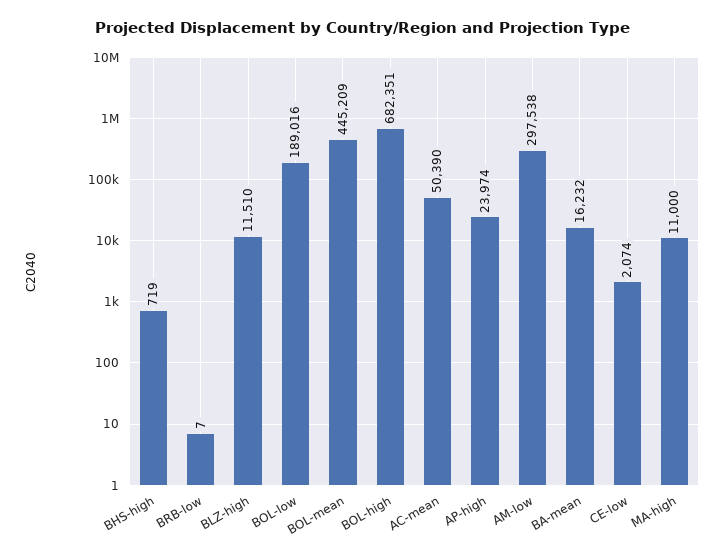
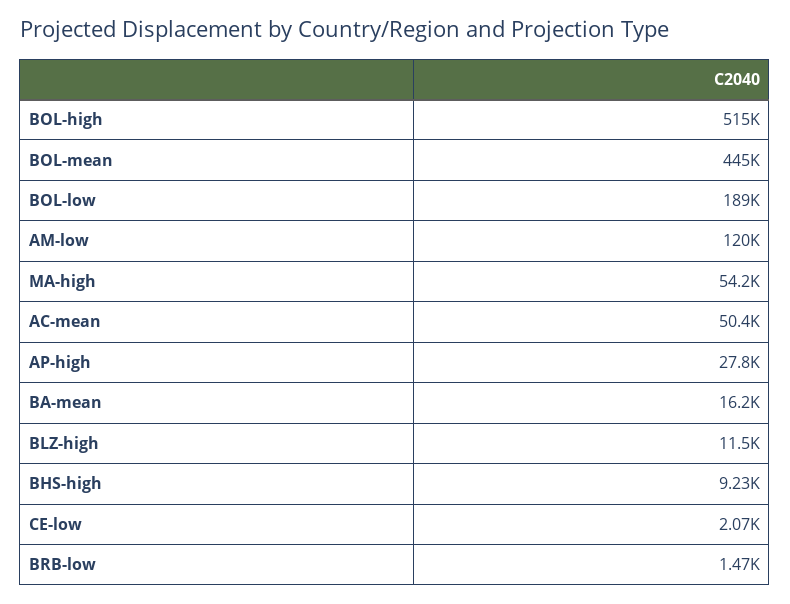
BHS-high: 719 -> 9230
BRB-low: 7 -> 1470
BOL-high: 682351 -> 515000
AP-high: 23974 -> 27800
AM-low: 297538 -> 120000
MA-high: 11000 -> 54200

